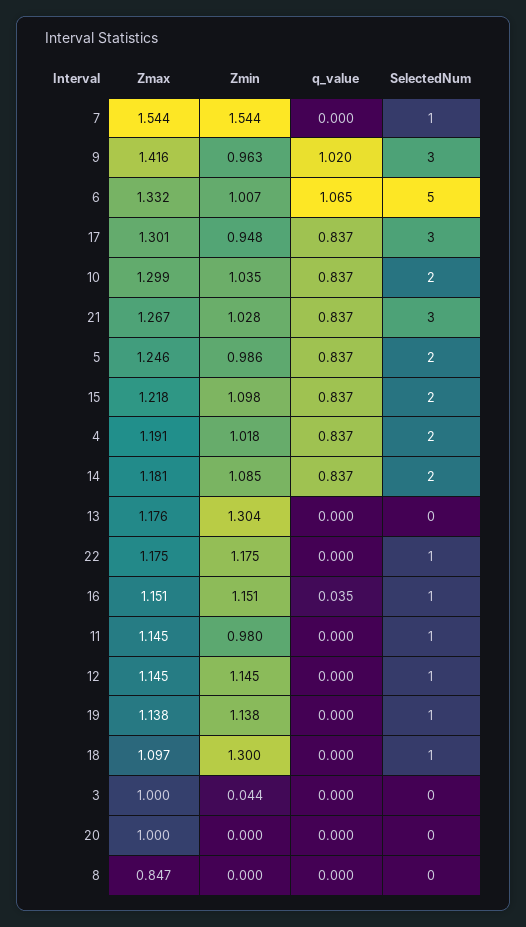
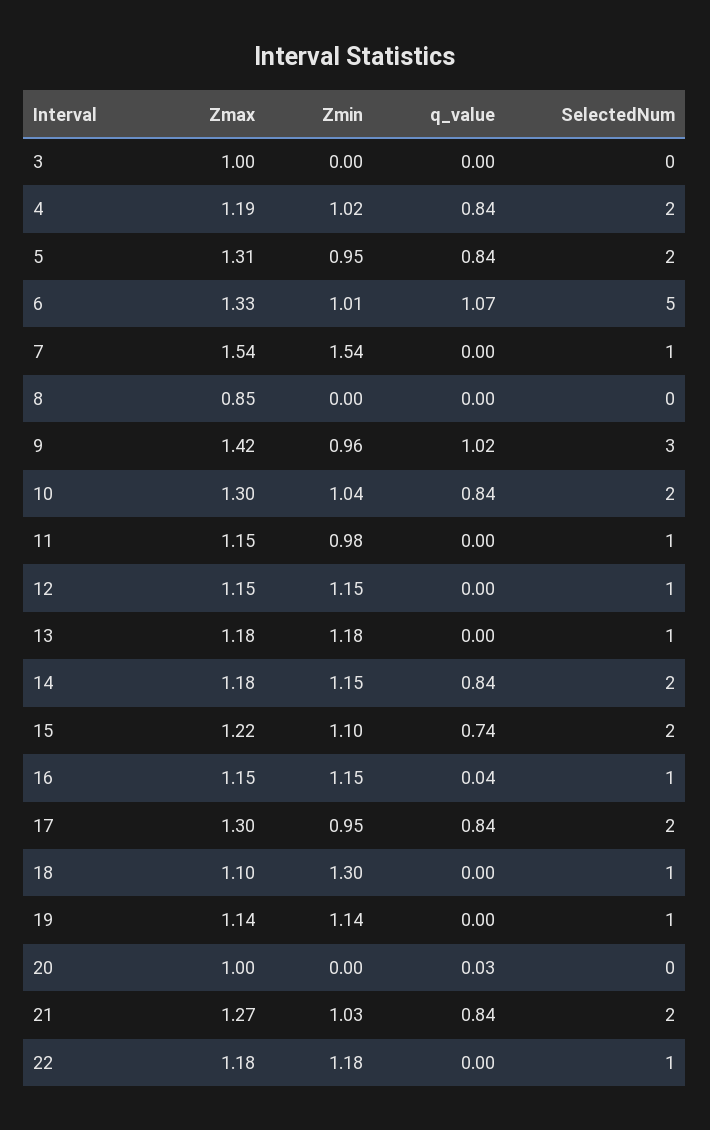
SelectedNum, 17: 3 -> 2
SelectedNum, 21: 3 -> 2
Zmax, 5: 1.246 -> 1.31
Zmin, 5: 0.986 -> 0.95
q_value, 15: 0.837 -> 0.74
Zmin, 14: 1.085 -> 1.15
Zmin, 13: 1.304 -> 1.18
SelectedNum, 13: 0 -> 1
Zmin, 3: 0.044 -> 0
q_value, 20: 0 -> 0.03

